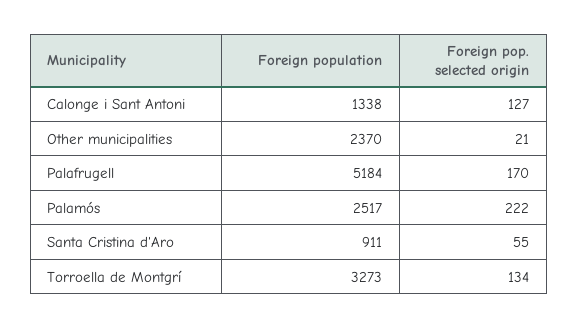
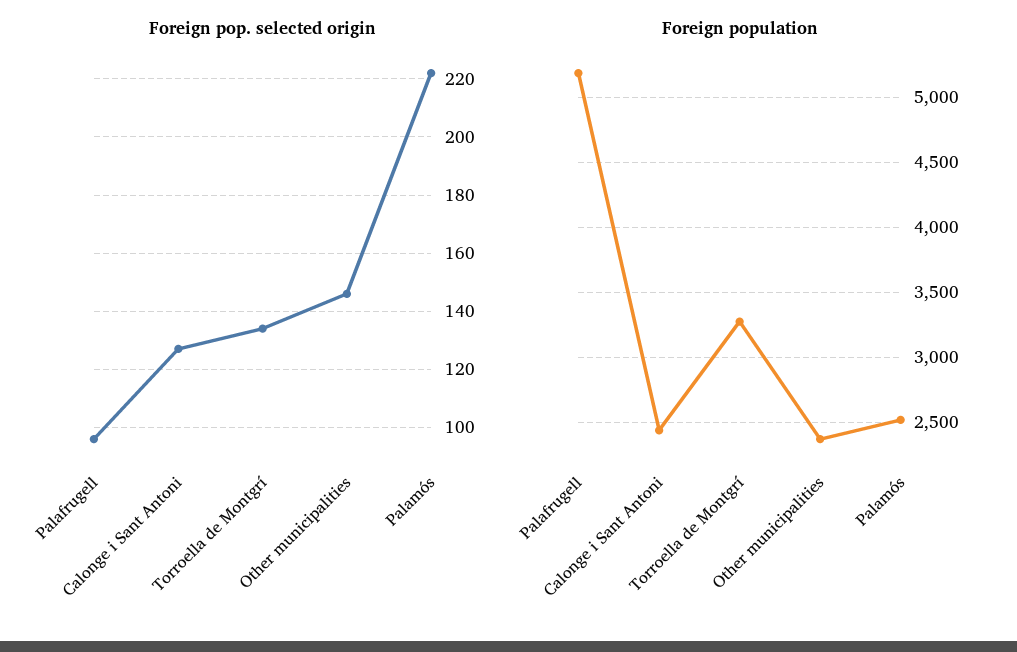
Foreign population, Calonge i Sant Antoni: 1338 -> 2450
Foreign pop. selected origin, Other municipalities: 21 -> 145
Foreign pop. selected origin, Palafrugell: 170 -> 95
Foreign population, Santa Cristina d'Aro: 911 -> none
Foreign pop. selected origin, Santa Cristina d'Aro: 55 -> none

